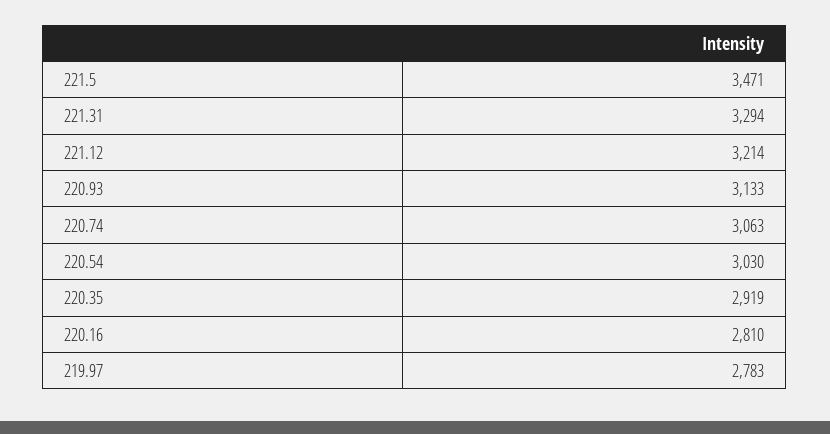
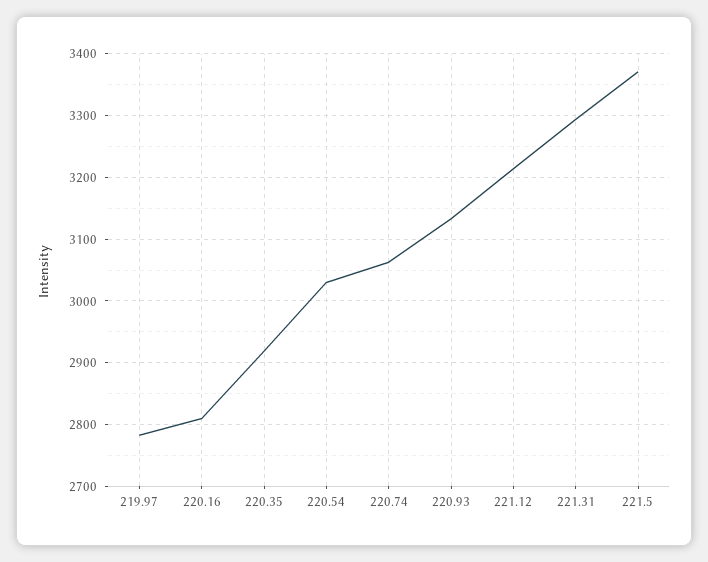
221.5: 3471 -> 3370

